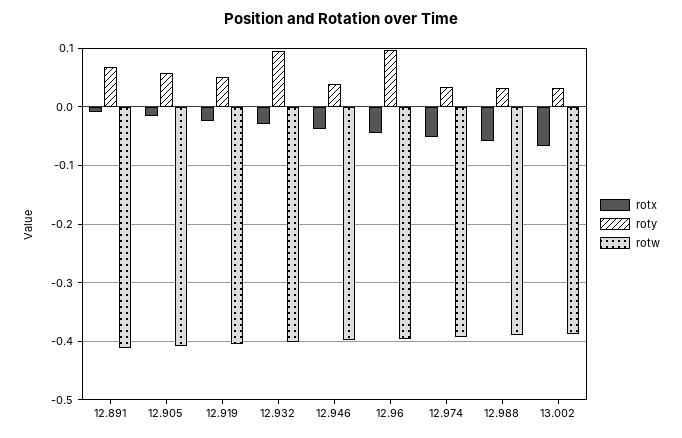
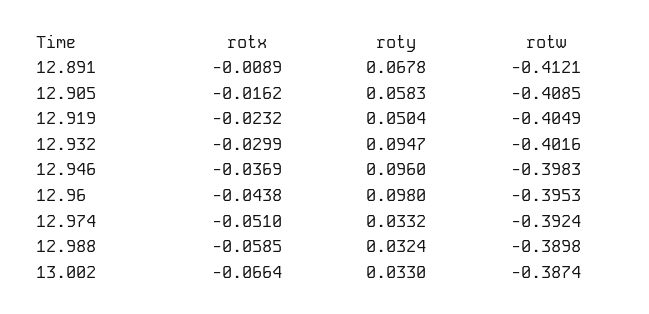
roty, 12.946: 0.04 -> 0.096

